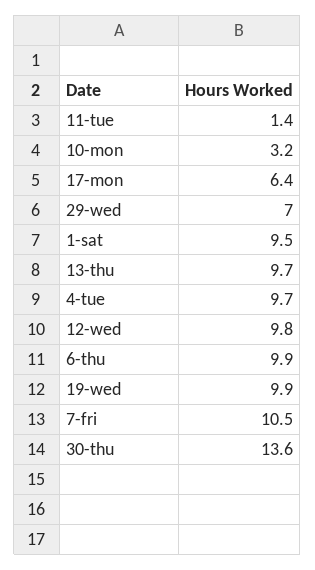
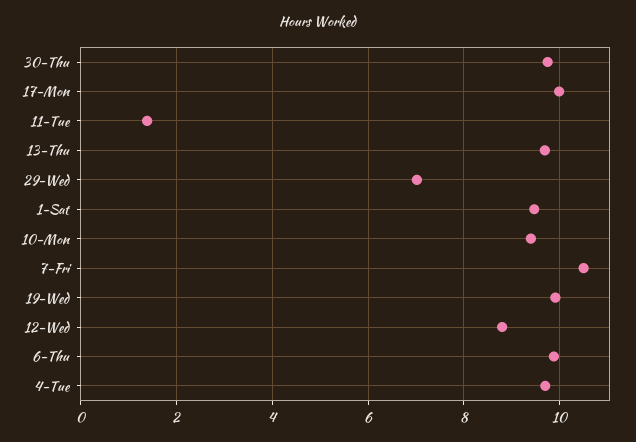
10-mon: 3.2 -> 9.4
17-mon: 6.4 -> 10
12-wed: 9.8 -> 8.8
30-thu: 13.6 -> 9.8

